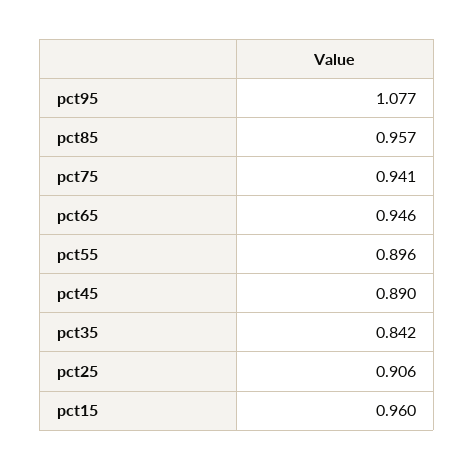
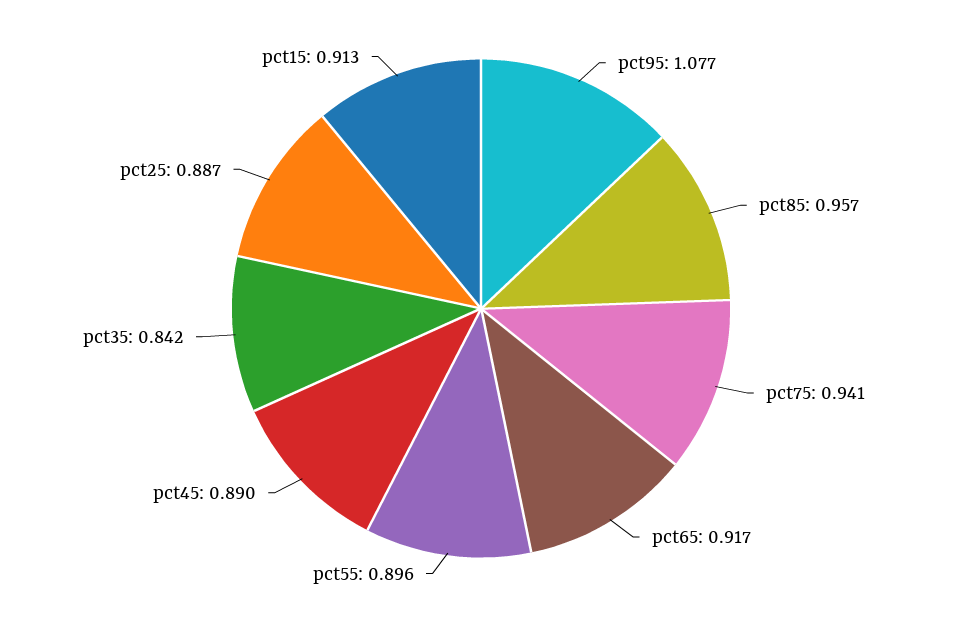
pct65: 0.946 -> 0.917
pct25: 0.906 -> 0.887
pct15: 0.96 -> 0.913

